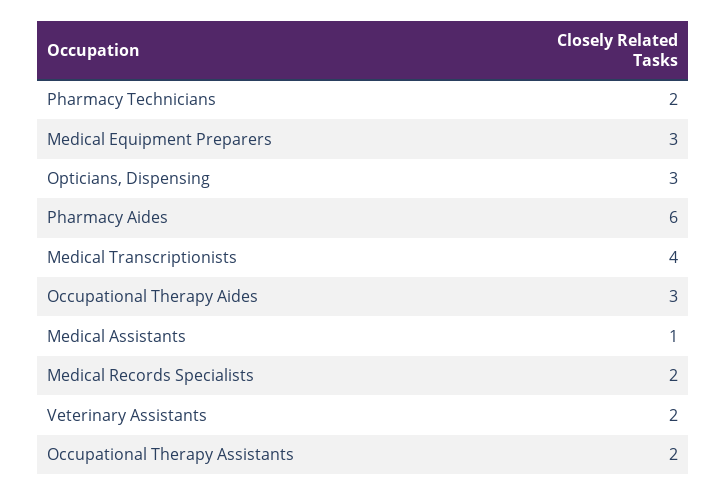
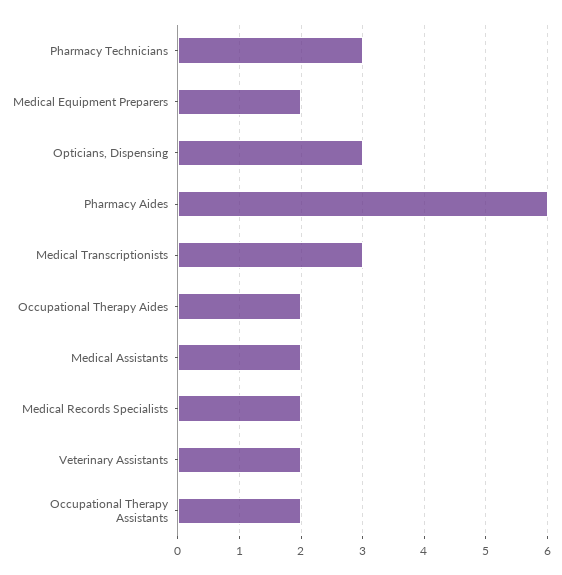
Pharmacy Technicians: 2 -> 3
Medical Equipment Preparers: 3 -> 2
Medical Transcriptionists: 4 -> 3
Occupational Therapy Aides: 3 -> 2
Medical Assistants: 1 -> 2

